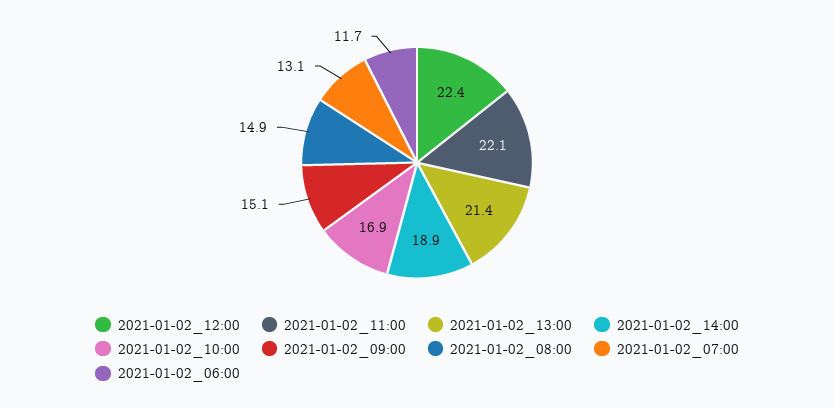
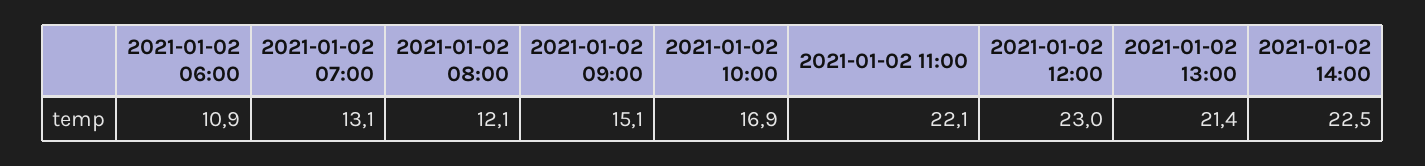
2021-01-02_12:00: 22.4 -> 23
2021-01-02_14:00: 18.9 -> 22.5
2021-01-02_08:00: 14.9 -> 12.1
2021-01-02_06:00: 11.7 -> 10.9

